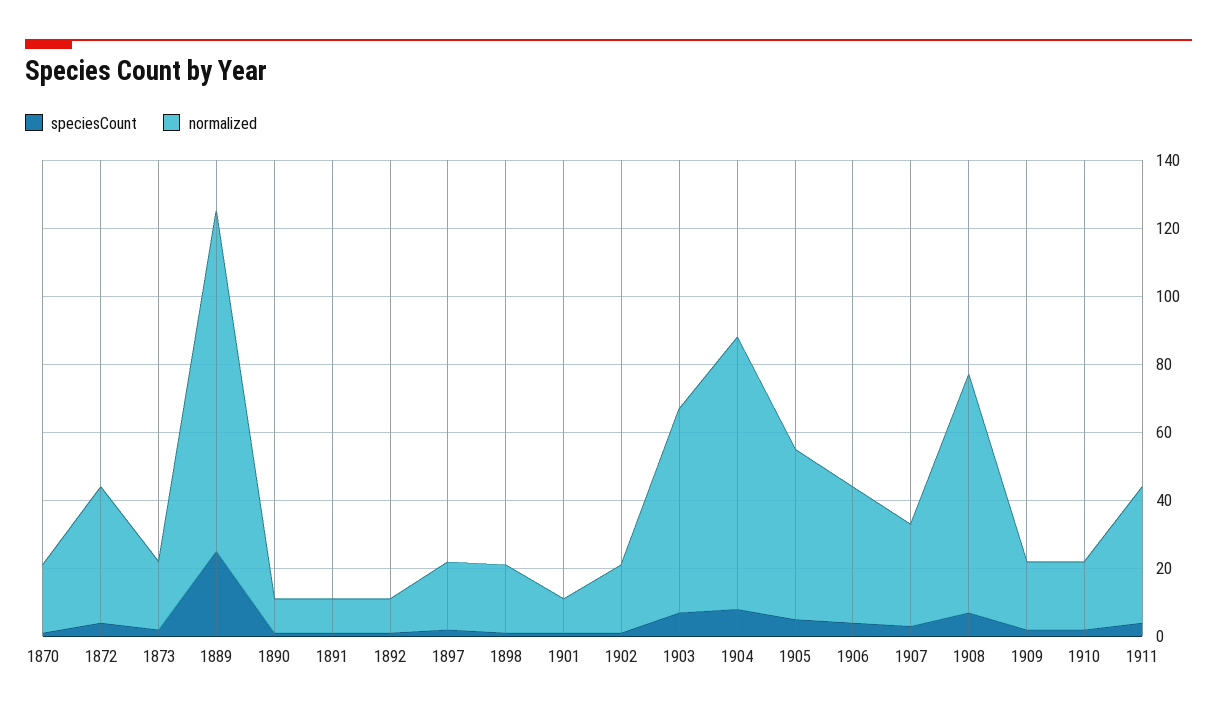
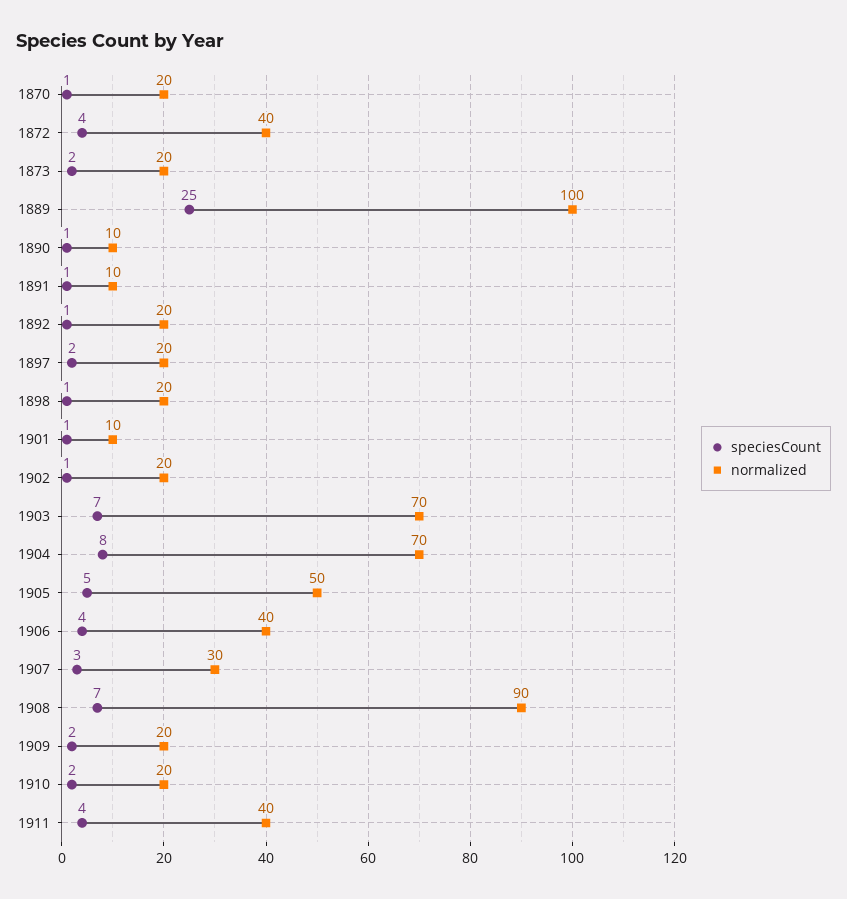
normalized, 1892: 10 -> 20
normalized, 1903: 60 -> 70
normalized, 1904: 80 -> 70
normalized, 1908: 70 -> 90

